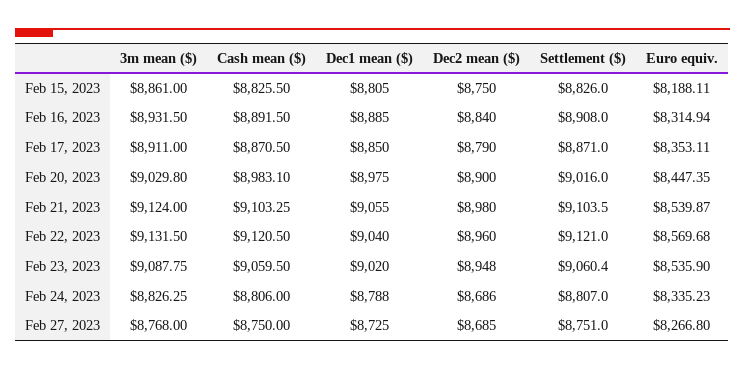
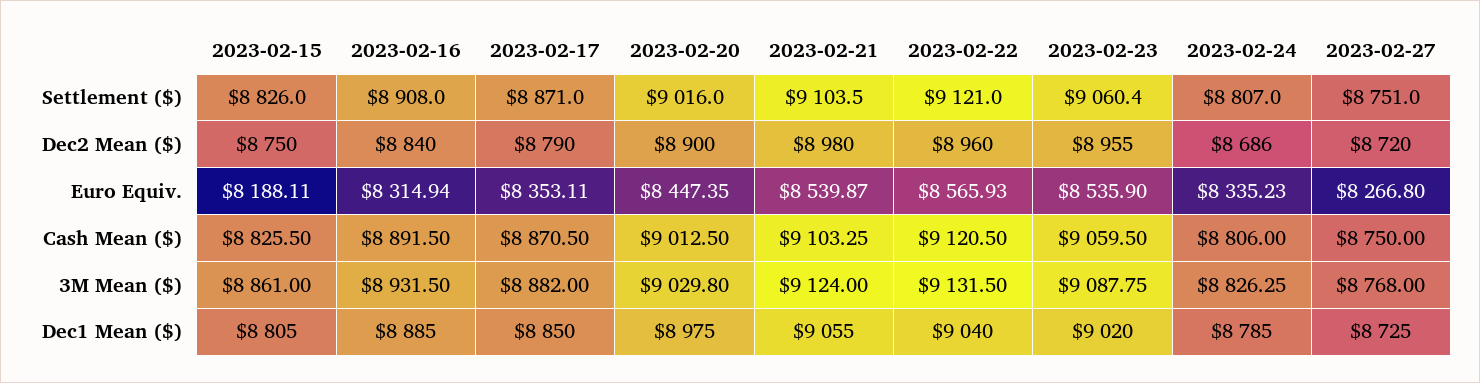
3m mean ($), Feb 17, 2023: 8911 -> 8882
Cash mean ($), Feb 20, 2023: 8983.1 -> 9012.5
Euro equiv., Feb 22, 2023: 8569.68 -> 8565.93
Dec2 mean ($), Feb 23, 2023: 8948 -> 8955
Dec1 mean ($), Feb 24, 2023: 8788 -> 8785
Dec2 mean ($), Feb 27, 2023: 8685 -> 8720

